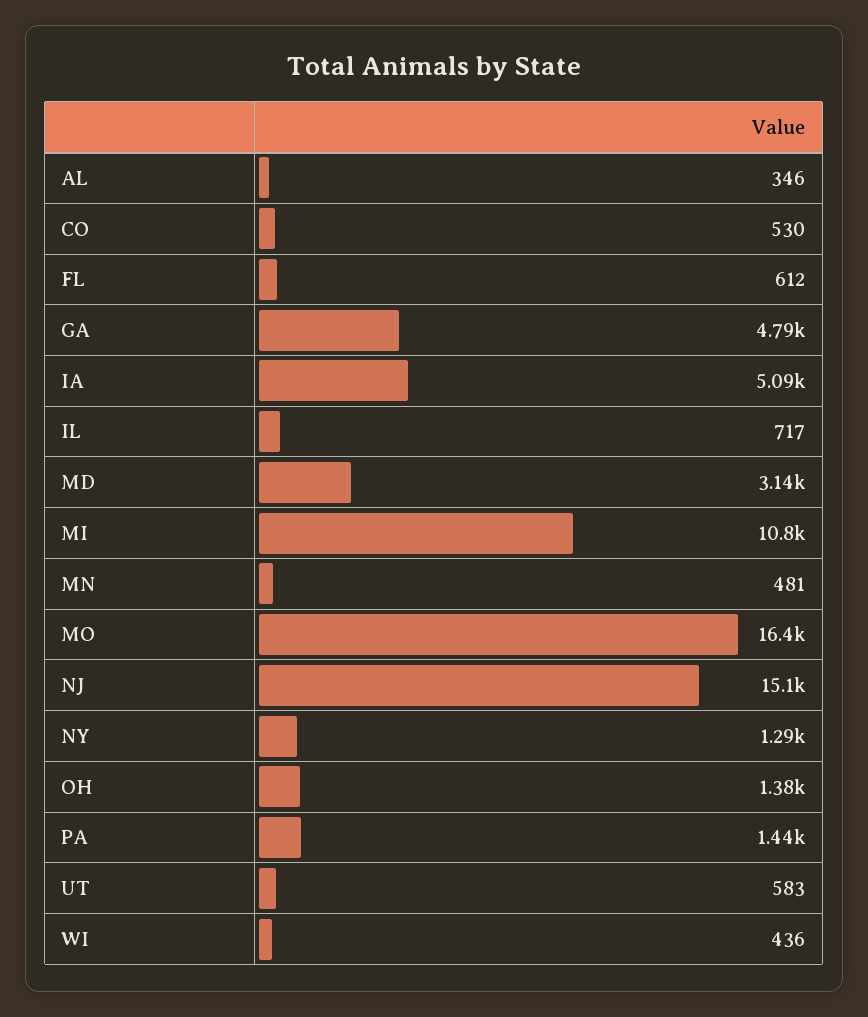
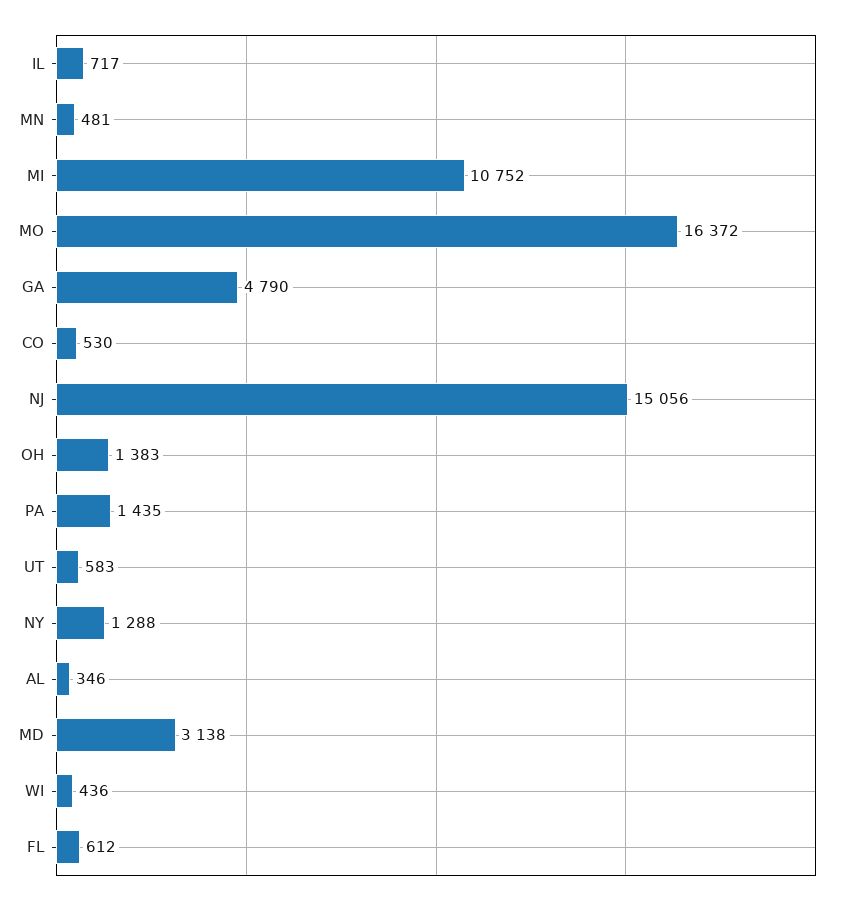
IA: 5090 -> none

